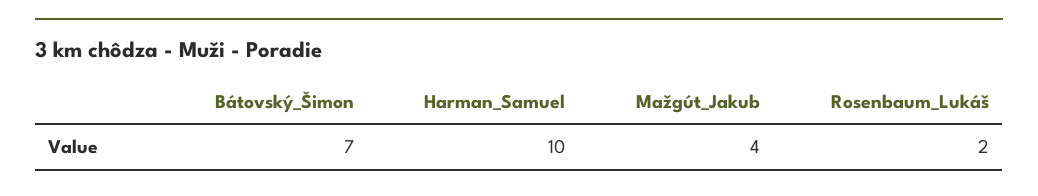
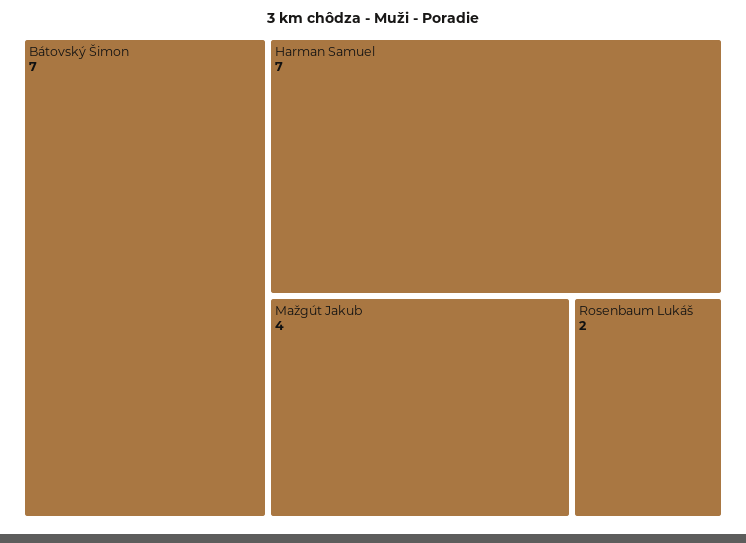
Harman_Samuel: 10 -> 7

